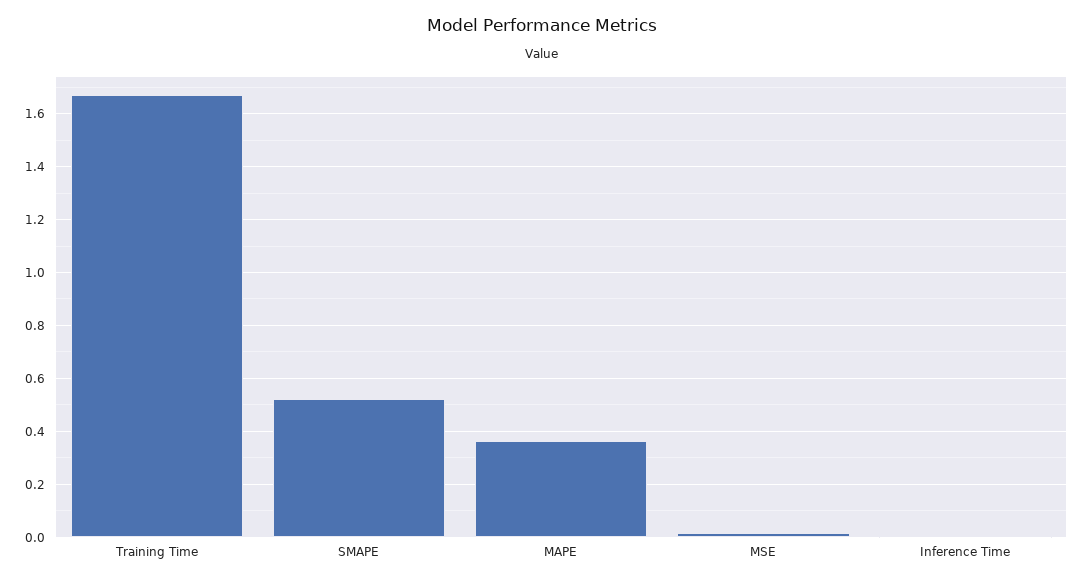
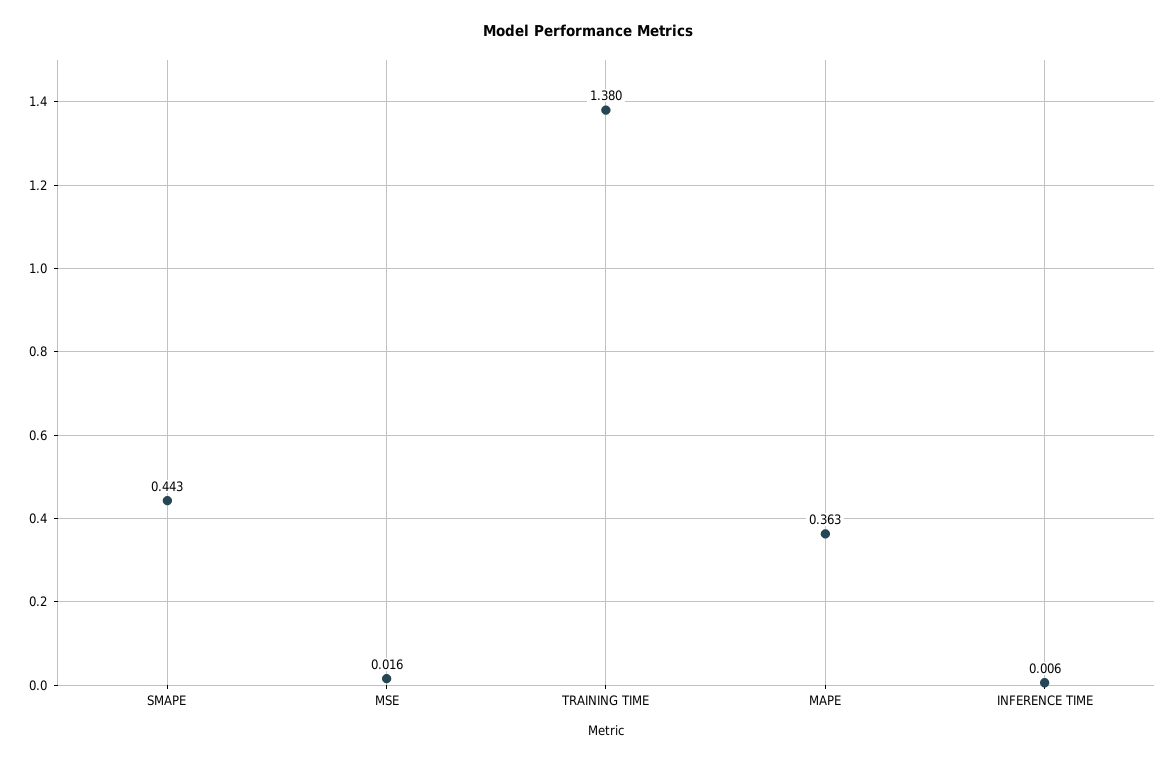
Training Time: 1.675 -> 1.38
SMAPE: 0.525 -> 0.443

